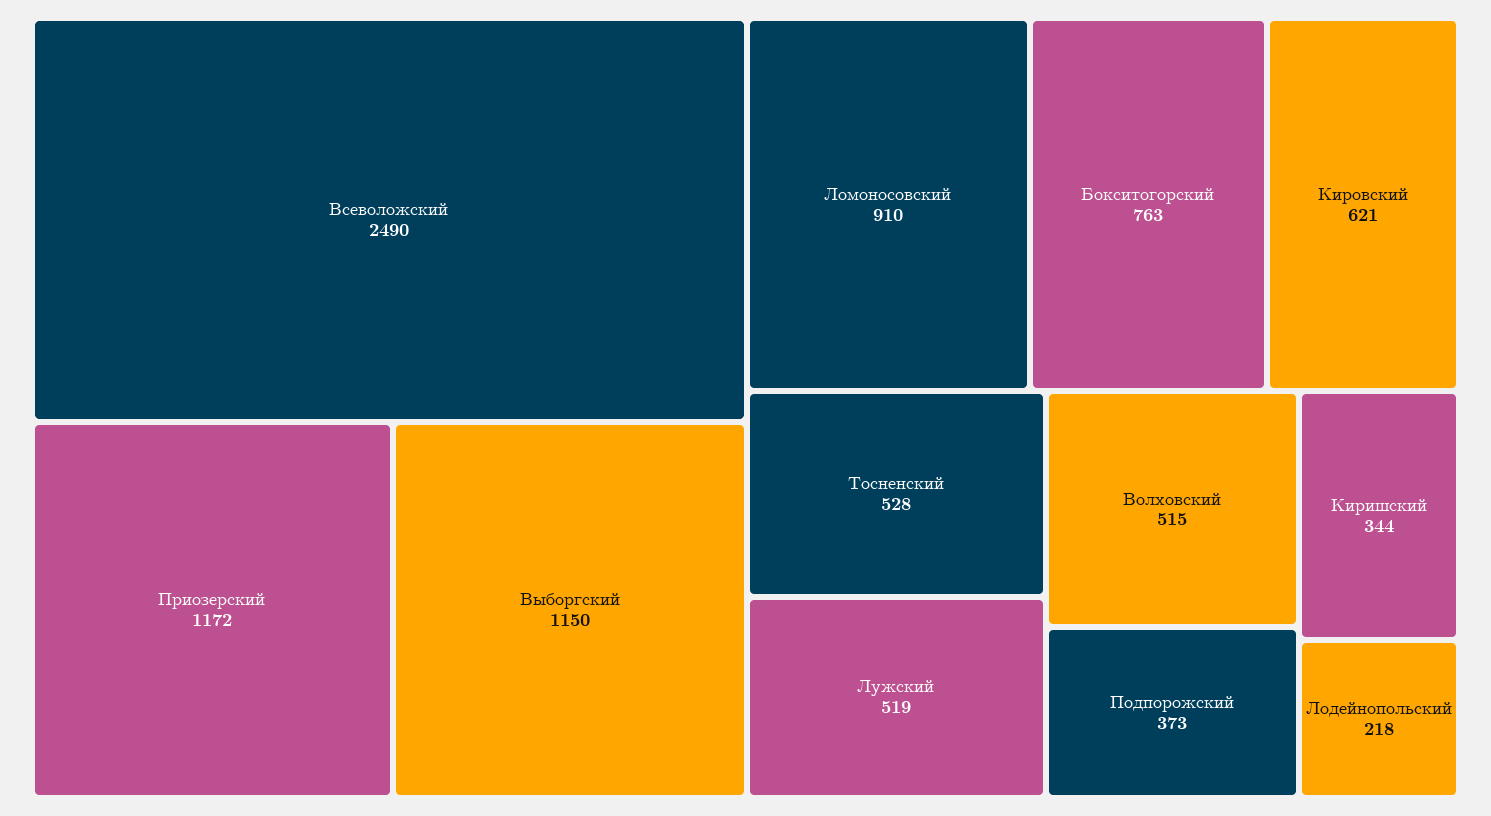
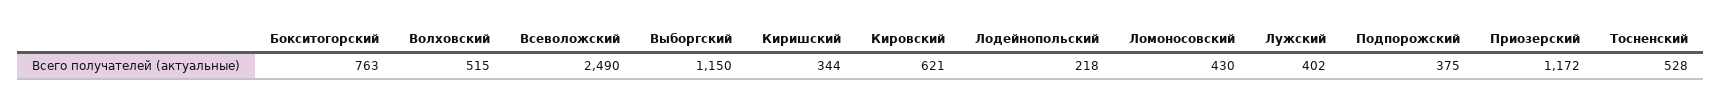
Ломоносовский: 910 -> 430
Лужский: 519 -> 402
Подпорожский: 373 -> 375

